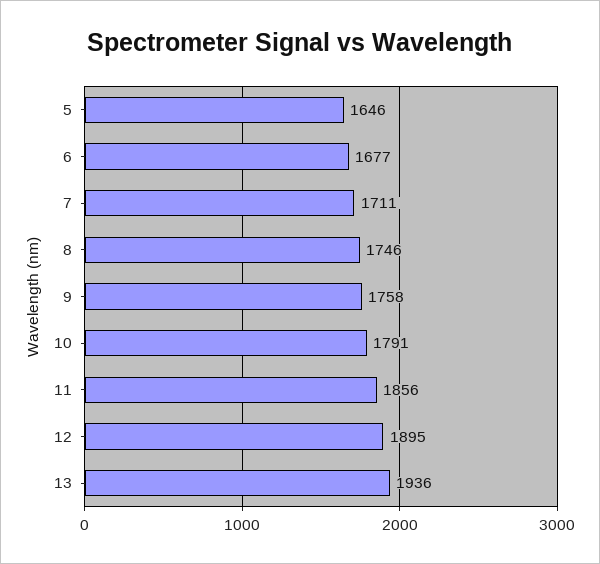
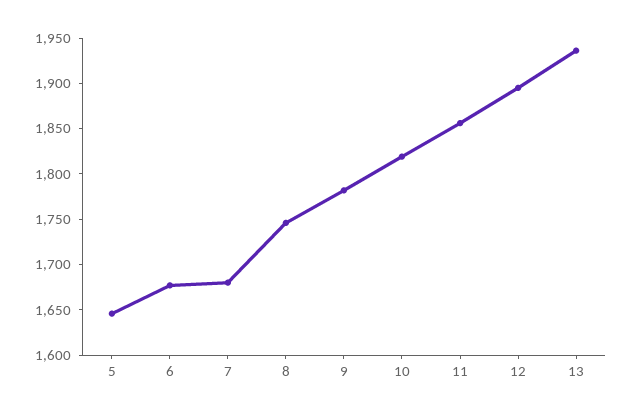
7: 1711 -> 1680
9: 1758 -> 1780
10: 1791 -> 1820

